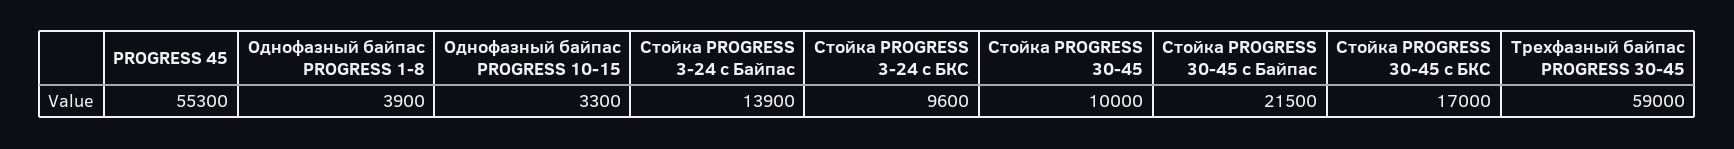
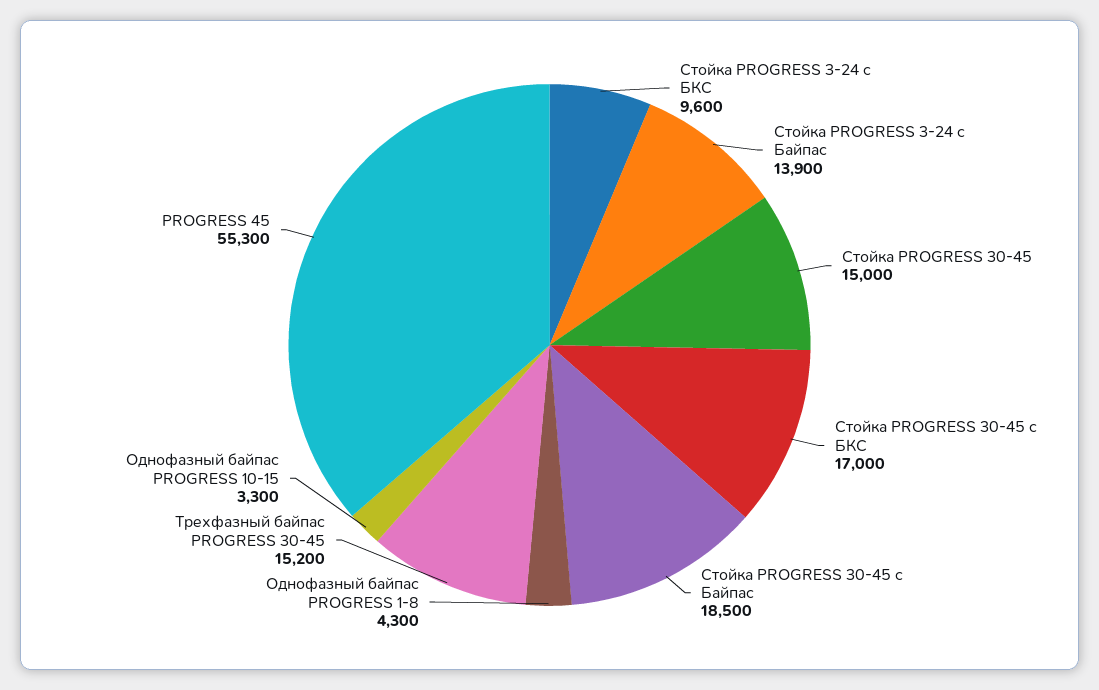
Однофазный байпас PROGRESS 1-8: 3900 -> 4300
Стойка PROGRESS 30-45: 10000 -> 15000
Стойка PROGRESS 30-45 с Байпас: 21500 -> 18500
Трехфазный байпас PROGRESS 30-45: 59000 -> 15200

